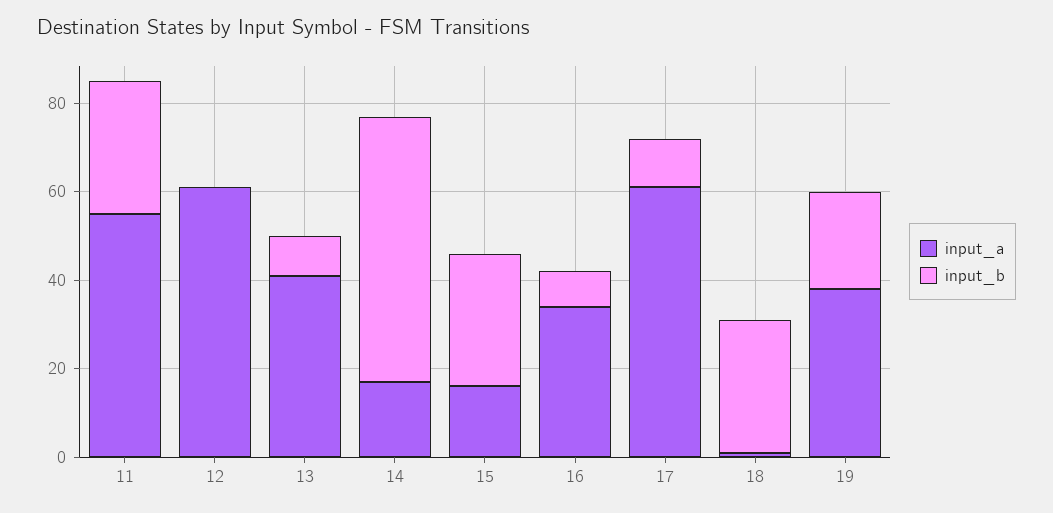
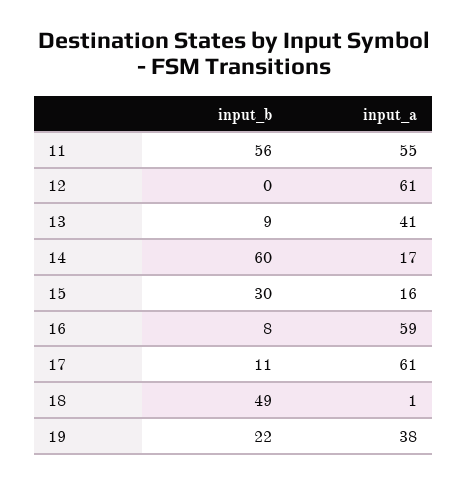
input_b, 11: 30 -> 56
input_a, 16: 35 -> 59
input_b, 18: 30 -> 49

